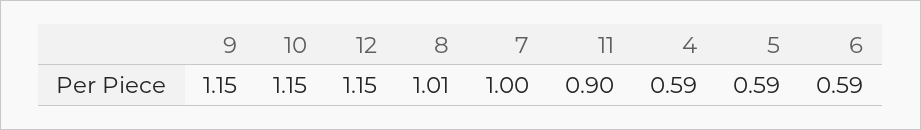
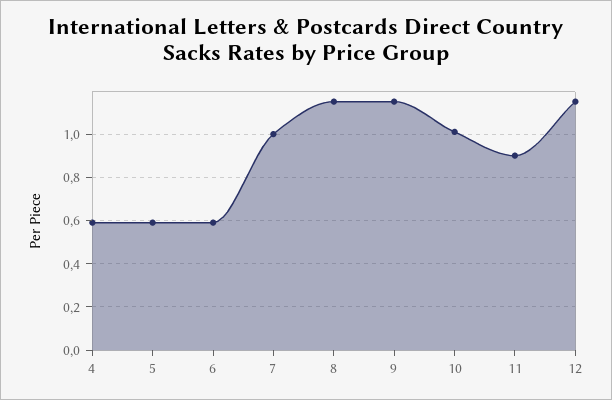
10: 1.15 -> 1
8: 1.01 -> 1.15

